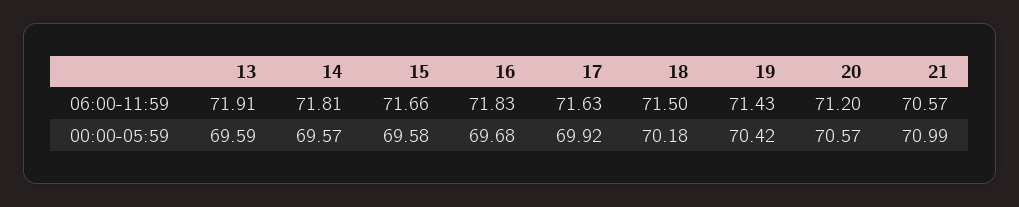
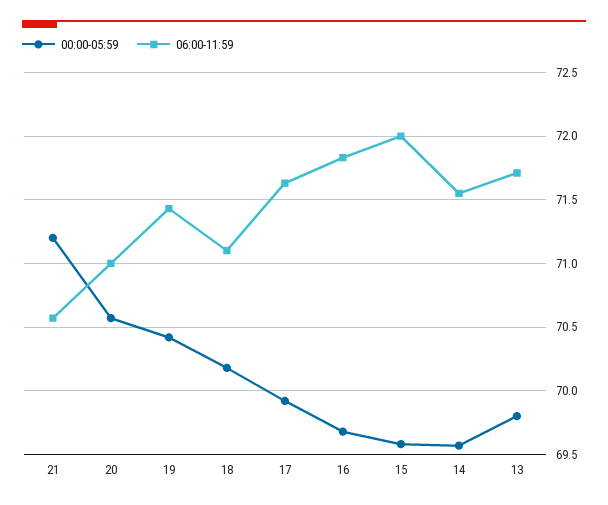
06:00-11:59, 13: 71.91 -> 71.7
06:00-11:59, 14: 71.81 -> 71.55
06:00-11:59, 15: 71.66 -> 72
06:00-11:59, 18: 71.5 -> 71.1
06:00-11:59, 20: 71.2 -> 71
00:00-05:59, 13: 69.59 -> 69.8
00:00-05:59, 21: 70.99 -> 71.2

